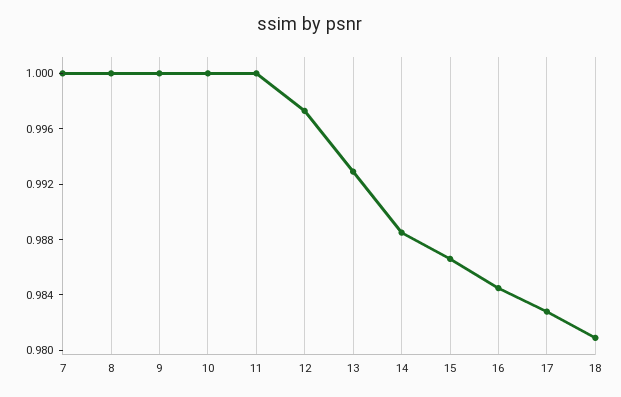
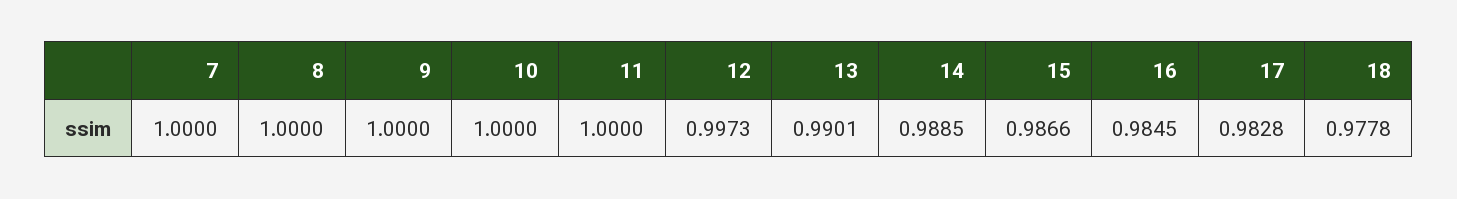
13: 0.993 -> 0.9901
18: 0.981 -> 0.9778

